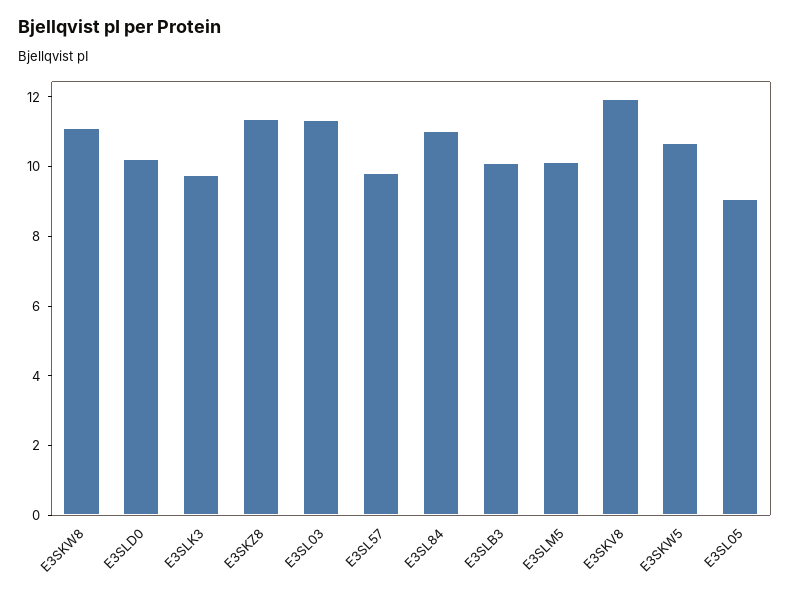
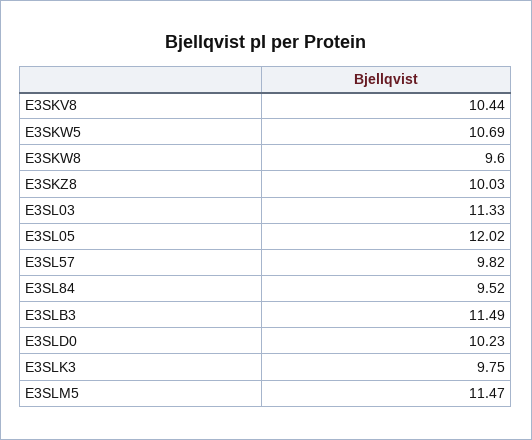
E3SKW8: 11 -> 9.6
E3SKZ8: 11.5 -> 10.03
E3SL84: 11 -> 9.52
E3SLB3: 10 -> 11.49
E3SLM5: 10 -> 11.47
E3SKV8: 12 -> 10.44
E3SL05: 9 -> 12.02

